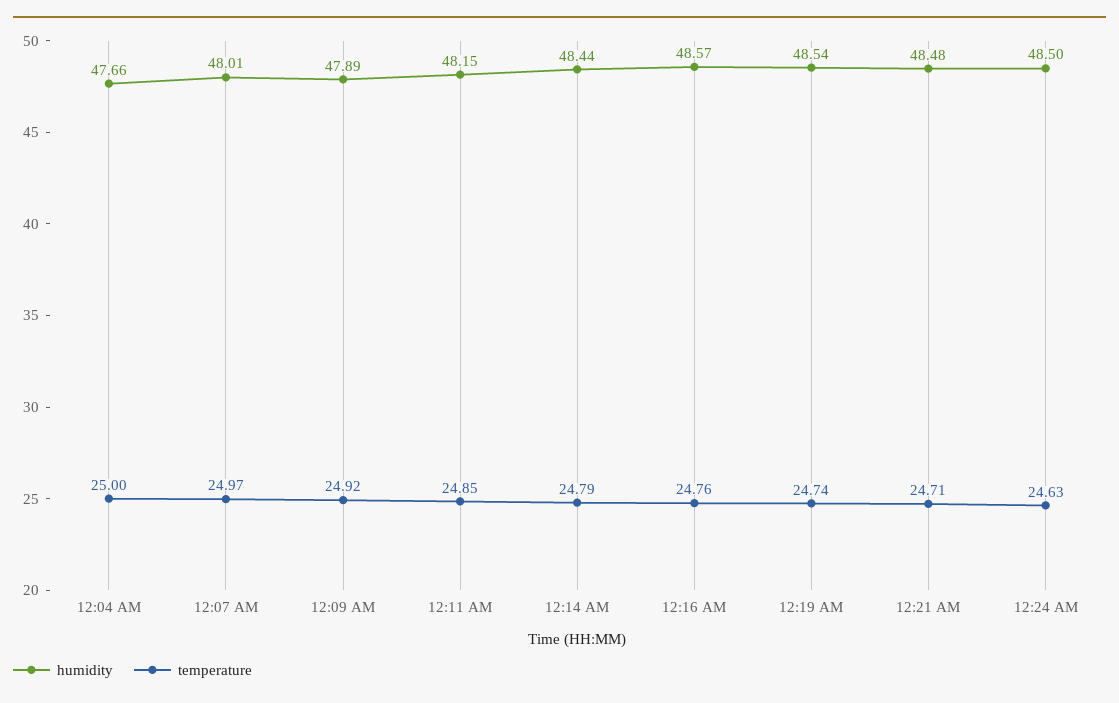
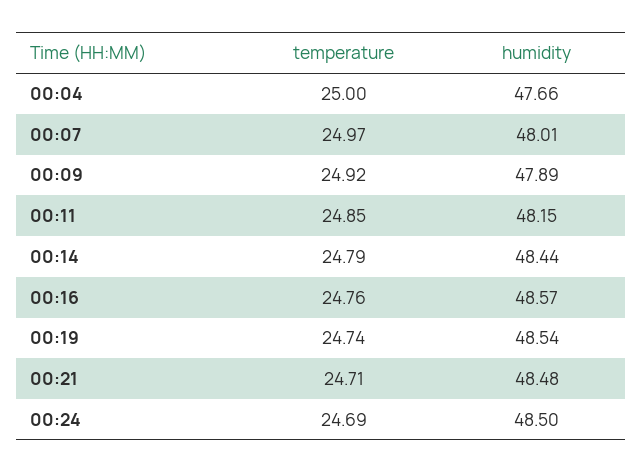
temperature, 12:24 AM: 24.63 -> 24.69

